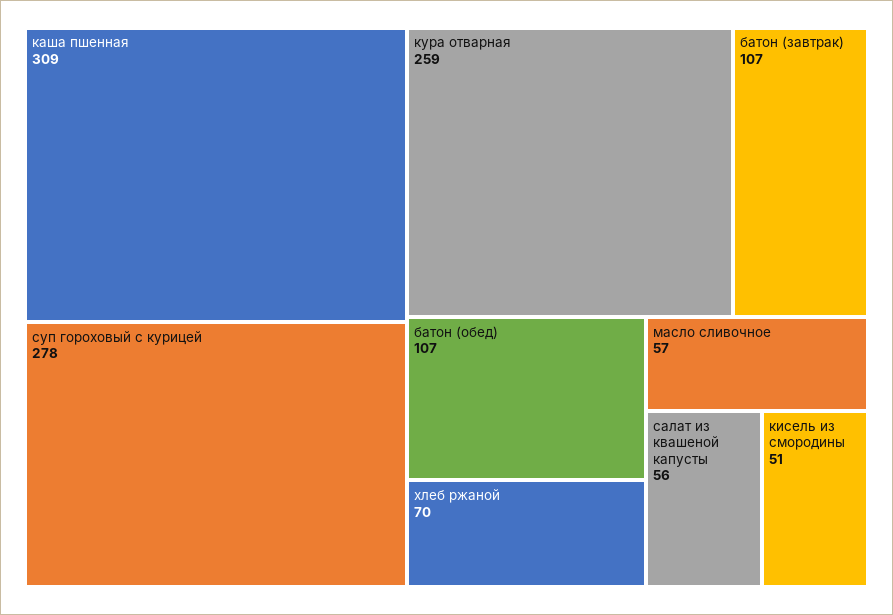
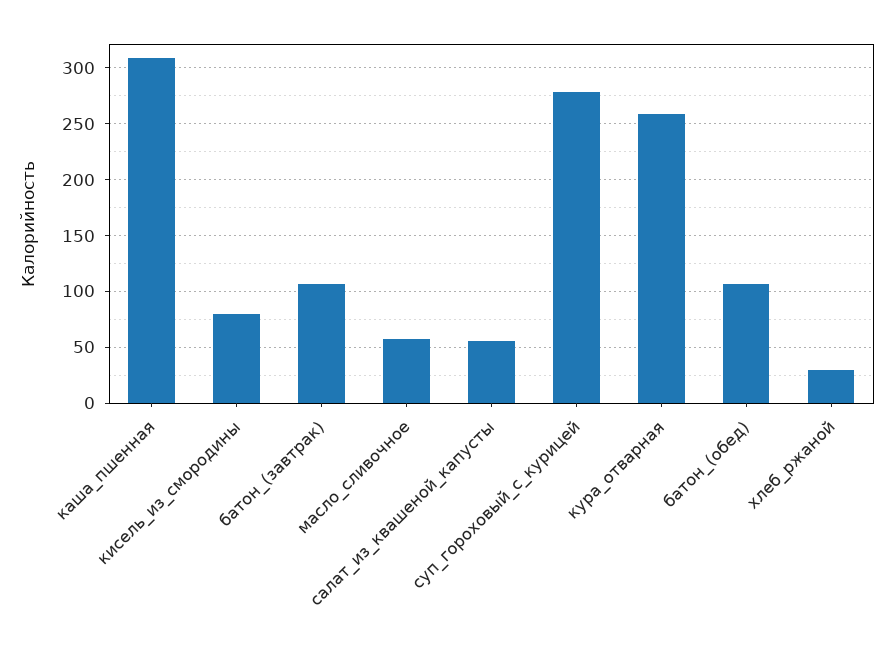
хлеб ржаной: 70 -> 30
кисель из смородины: 51 -> 80

